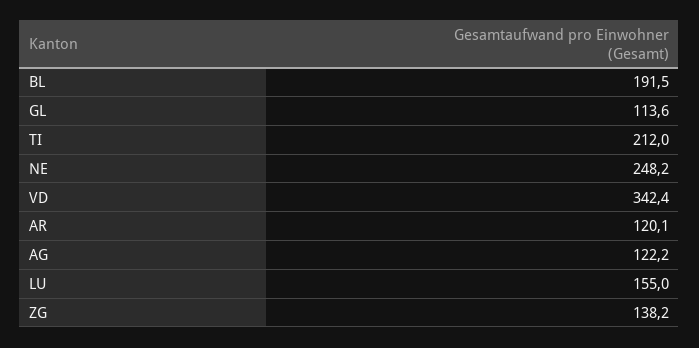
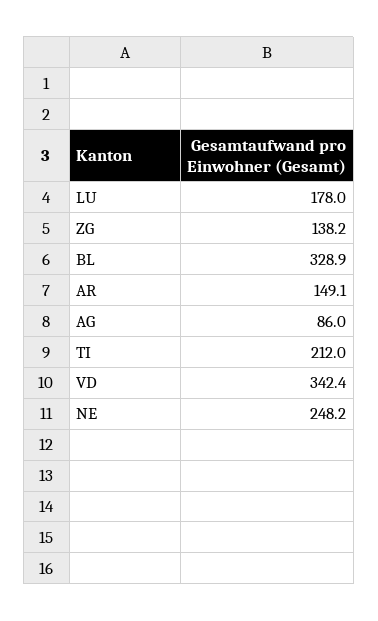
BL: 191.5 -> 328.9
GL: 113.6 -> none
AR: 120.1 -> 149.1
AG: 122.2 -> 86
LU: 155 -> 178

